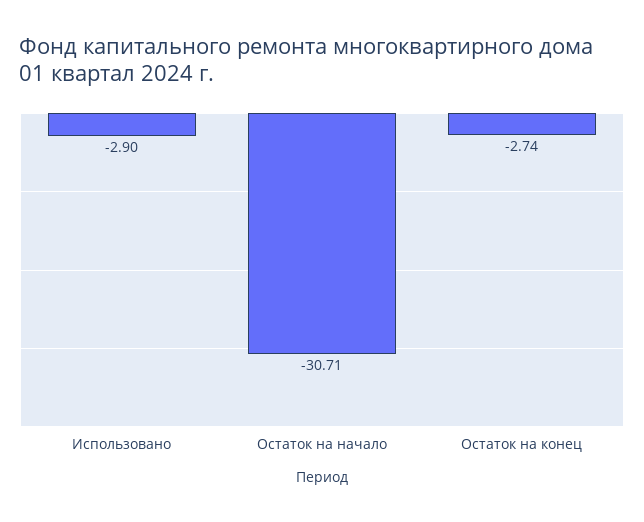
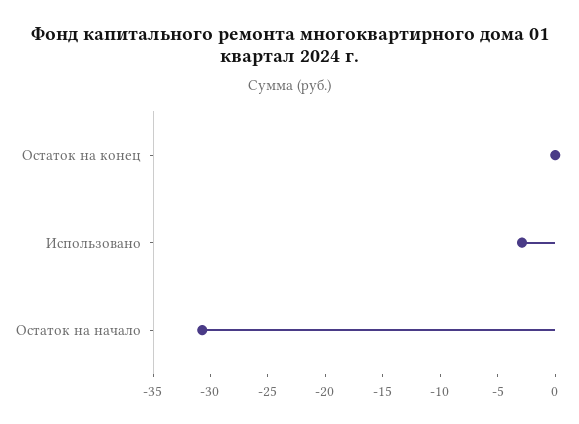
Остаток на конец: -2.74 -> 0

